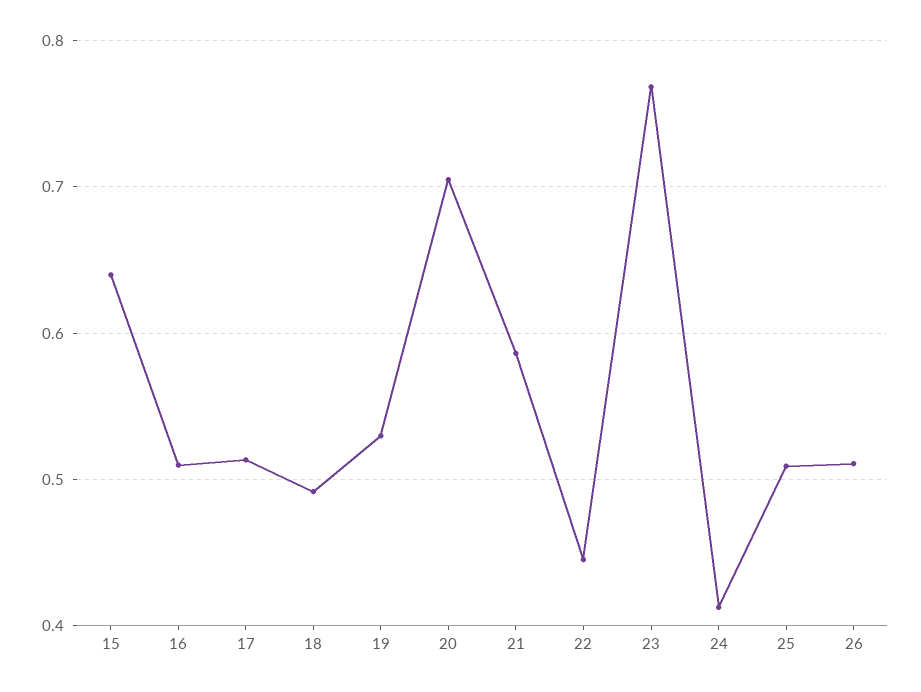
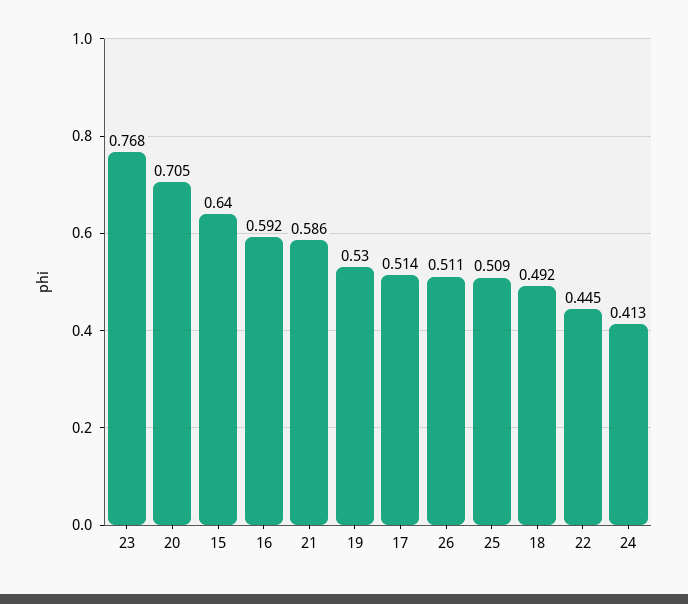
16: 0.51 -> 0.592

